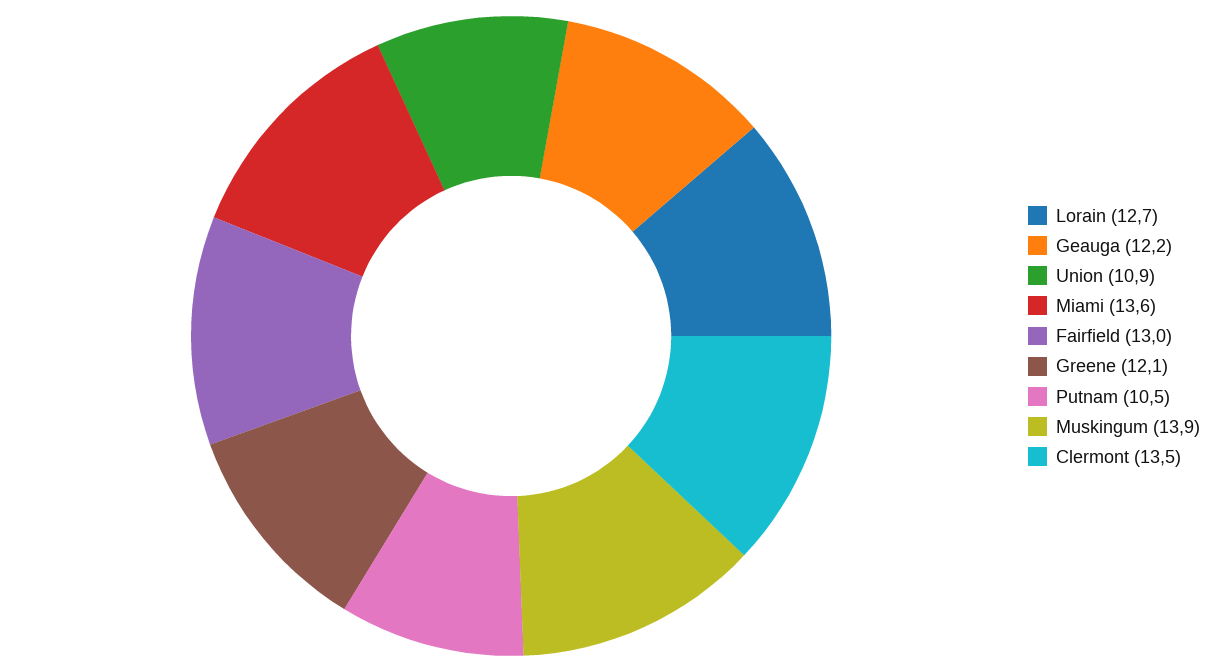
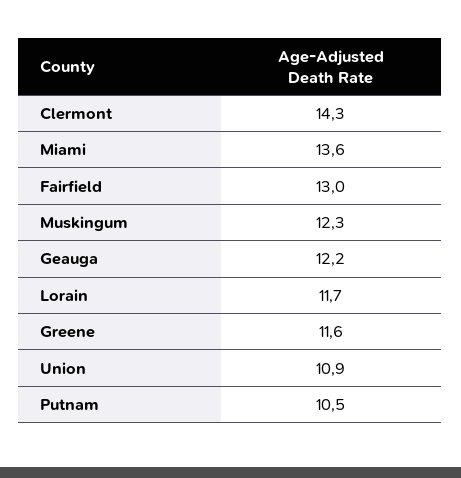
Lorain: 12.7 -> 11.7
Greene: 12.1 -> 11.6
Muskingum: 13.9 -> 12.3
Clermont: 13.5 -> 14.3

